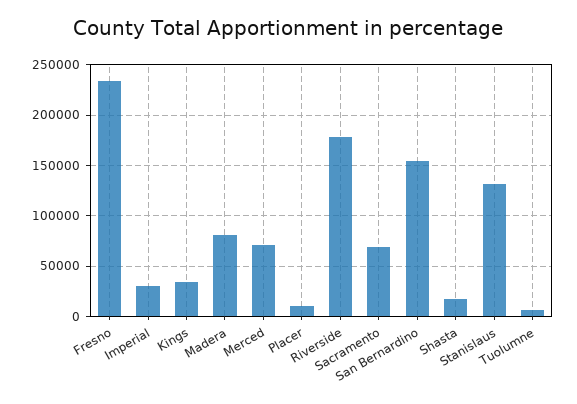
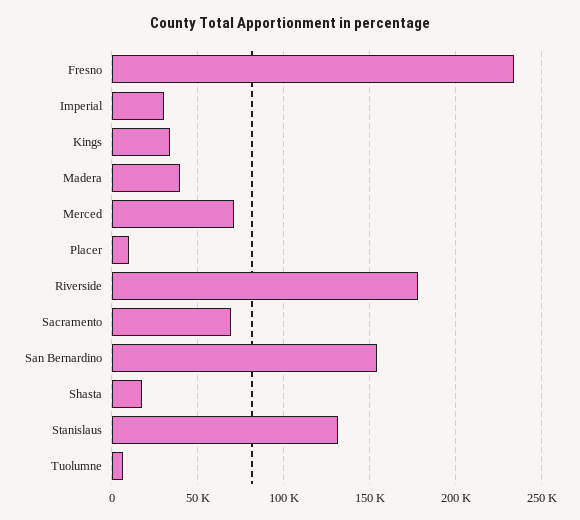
Madera: 80000 -> 40000

